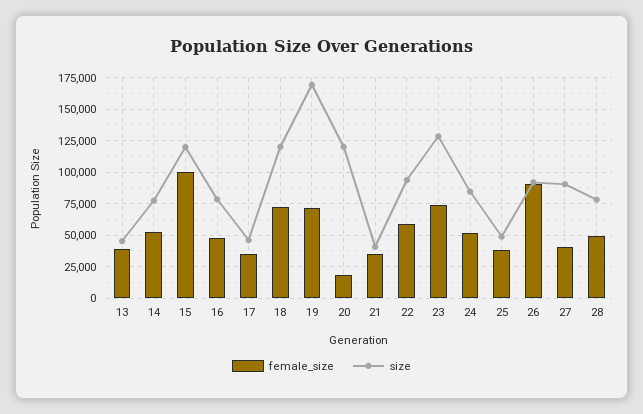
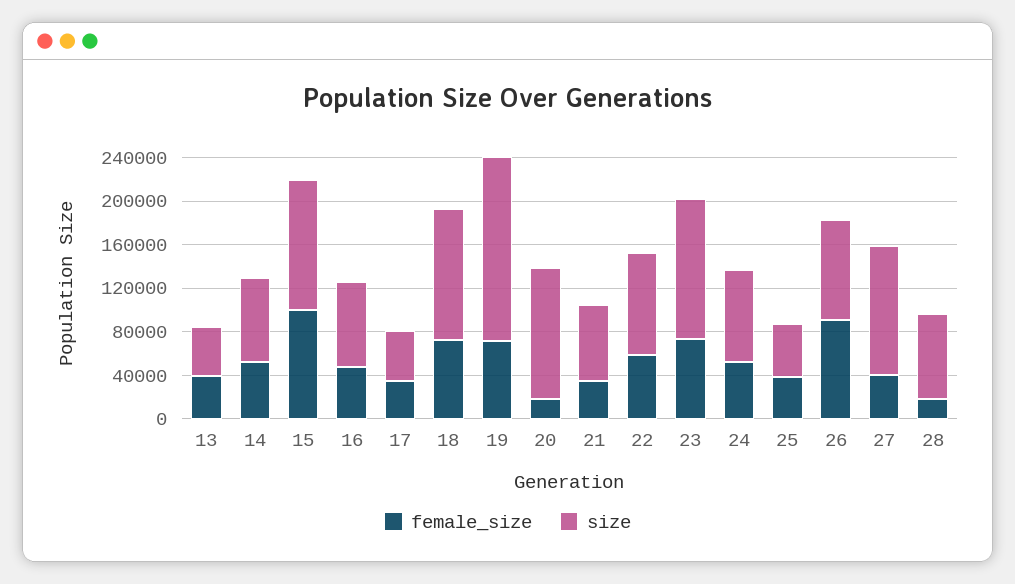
size, 21: 40000 -> 70000
size, 27: 90000 -> 120000
female_size, 28: 50000 -> 20000

